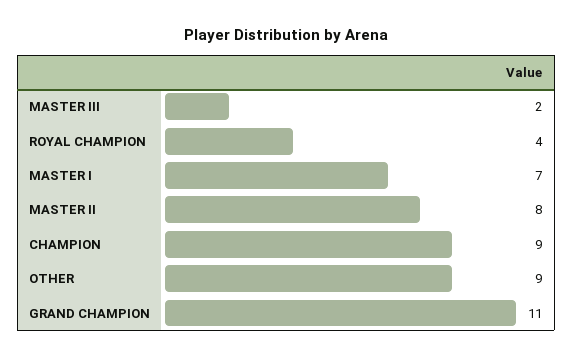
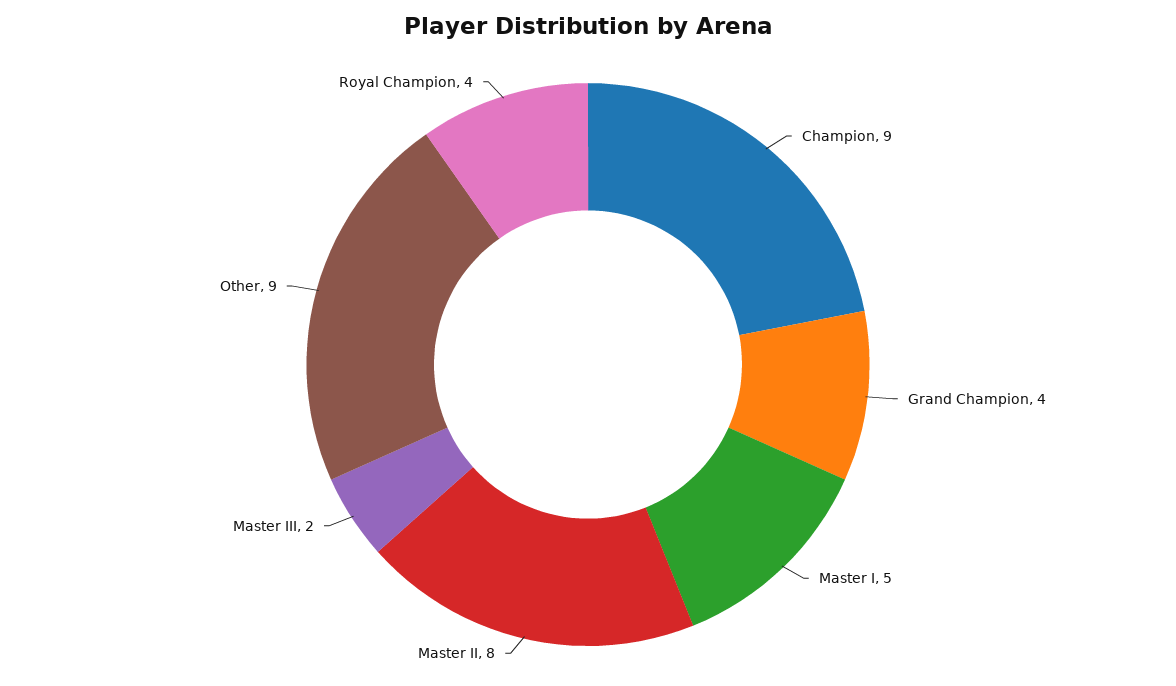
MASTER I: 7 -> 5
GRAND CHAMPION: 11 -> 4

